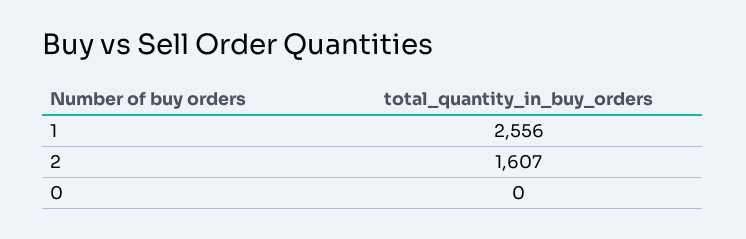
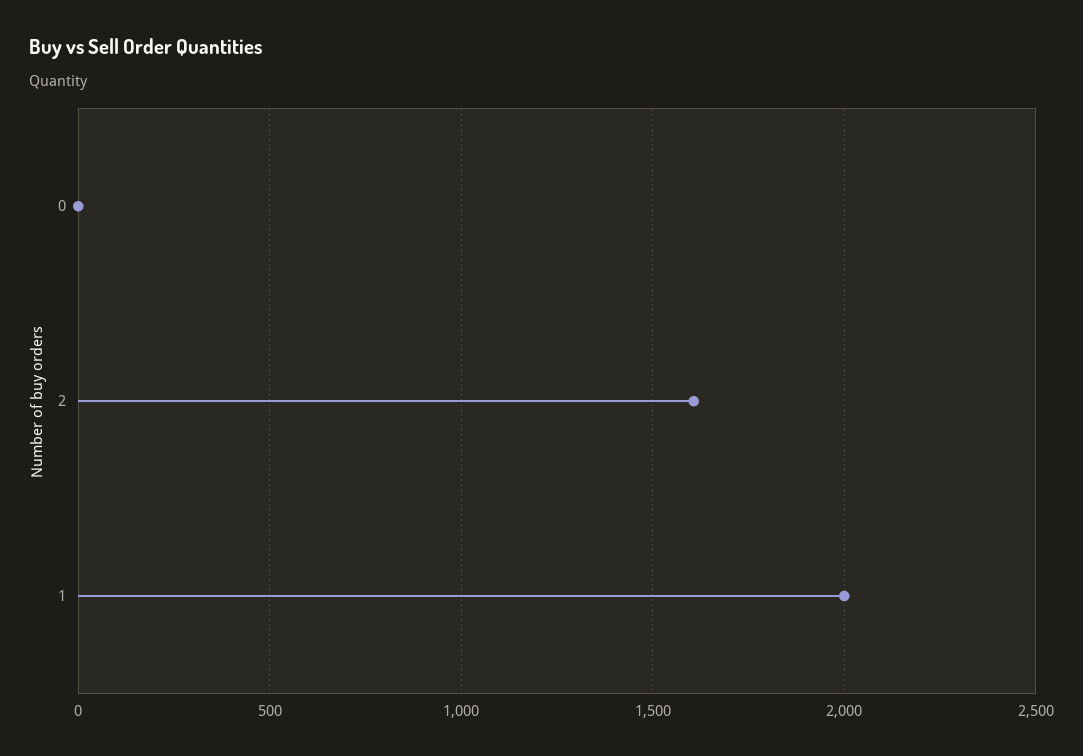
1: 2556 -> 2000

